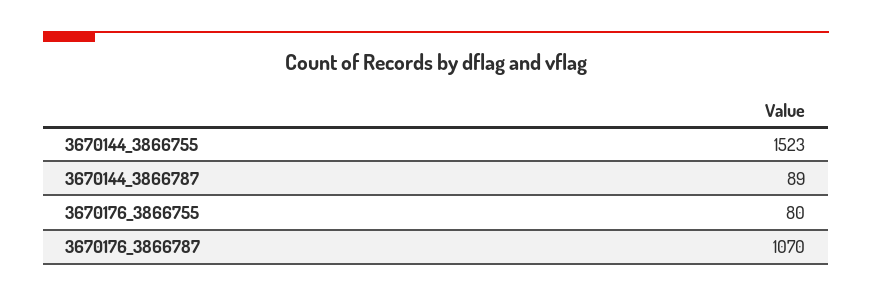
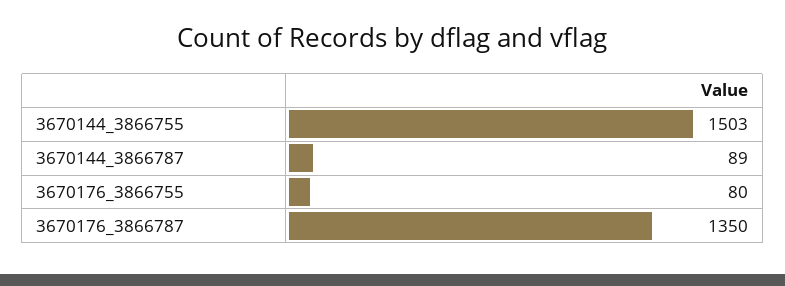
3670144_3866755: 1523 -> 1503
3670176_3866787: 1070 -> 1350

